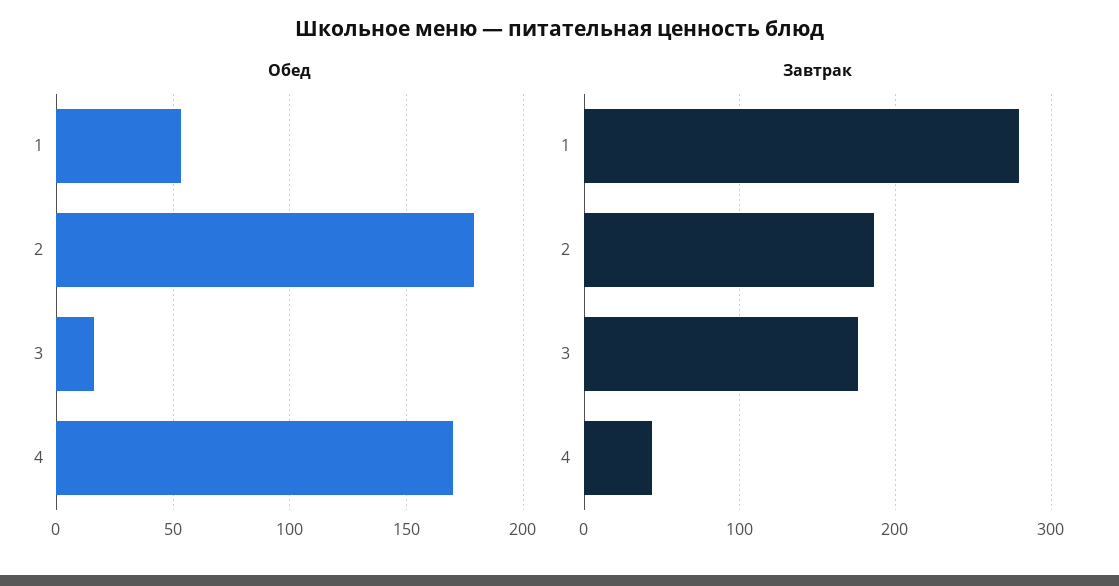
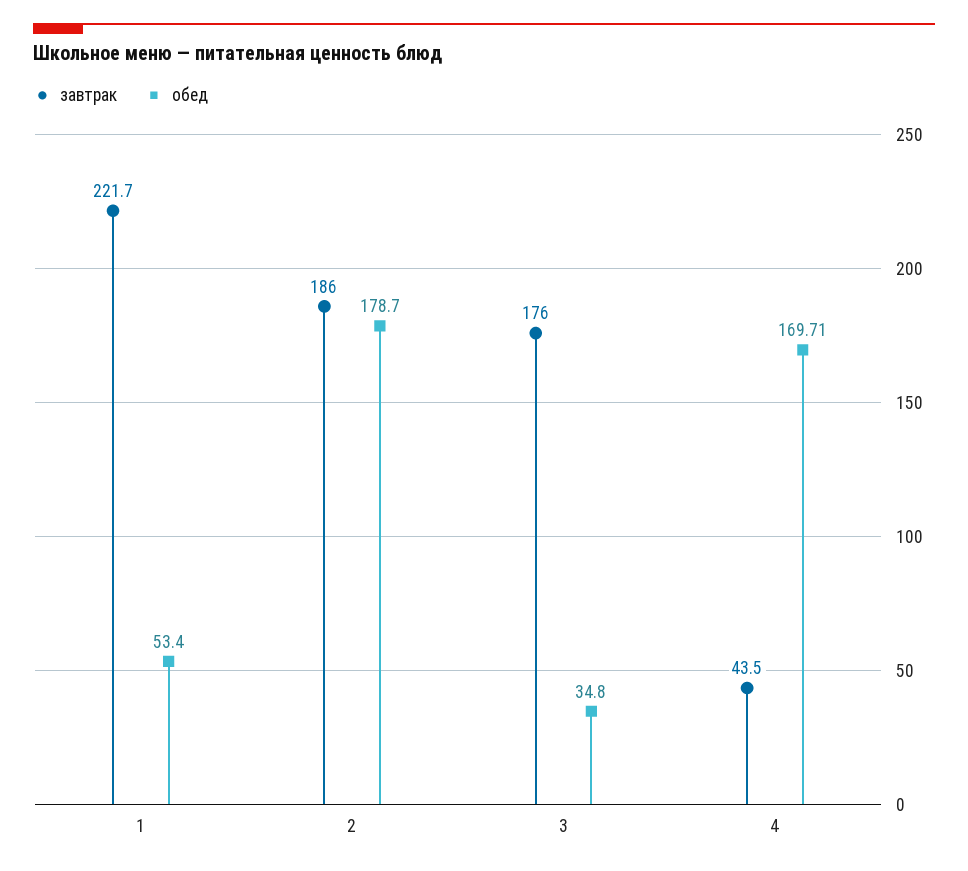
Обед, 3: 15 -> 34.8
Завтрак, 1: 280 -> 221.7

